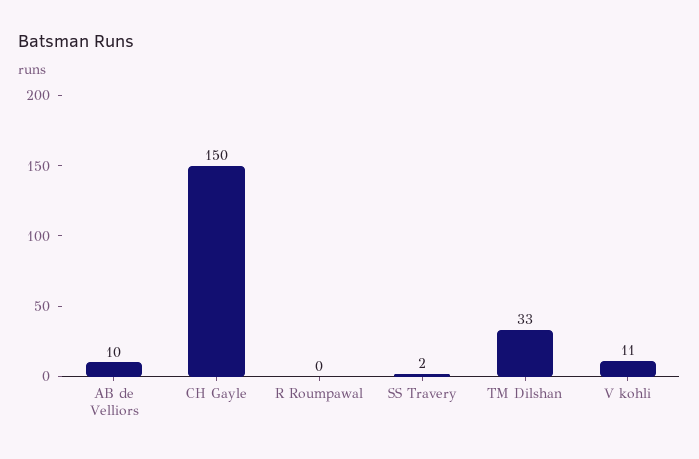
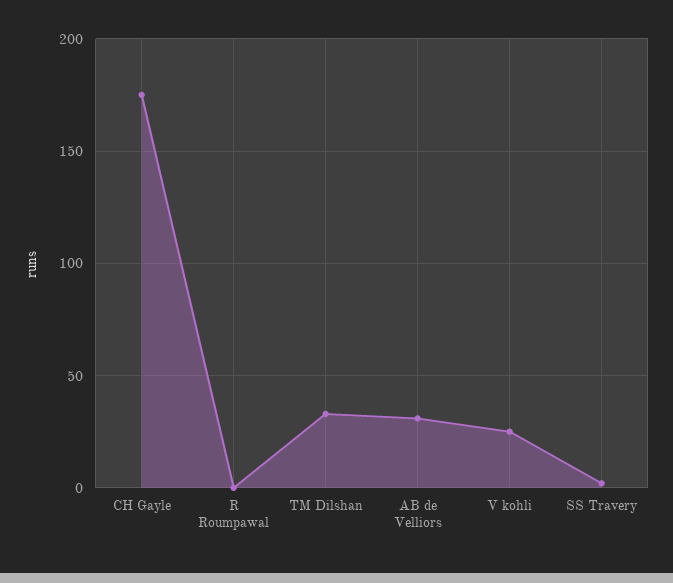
AB de Velliors: 10 -> 30
CH Gayle: 150 -> 175
V kohli: 11 -> 25

